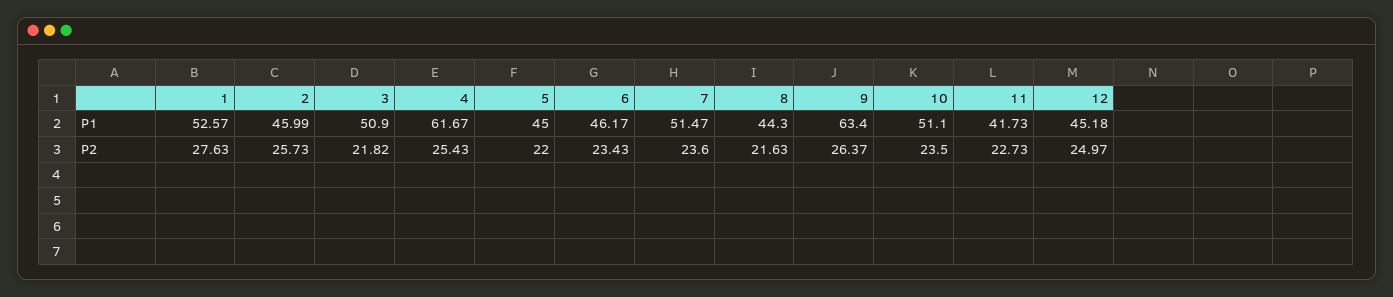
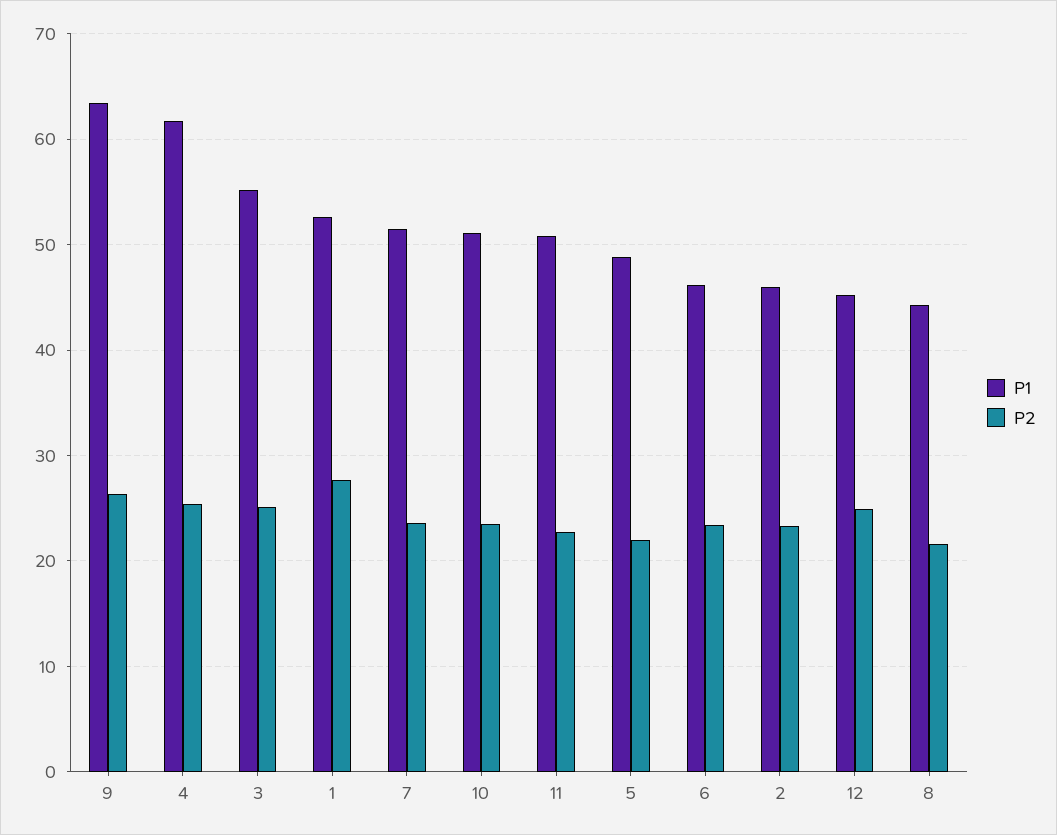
P1, 3: 50.9 -> 55
P1, 5: 45 -> 49
P1, 11: 41.73 -> 51
P2, 2: 25.73 -> 23
P2, 3: 21.82 -> 25

